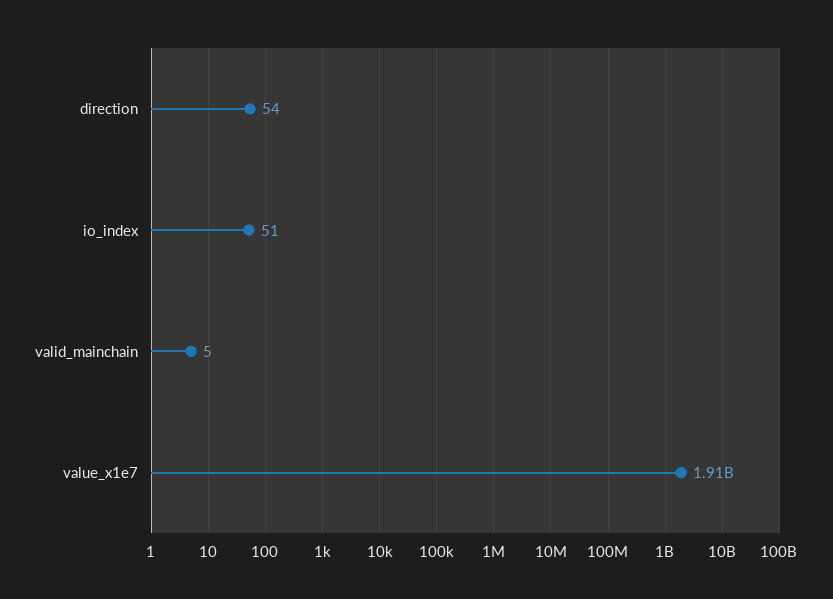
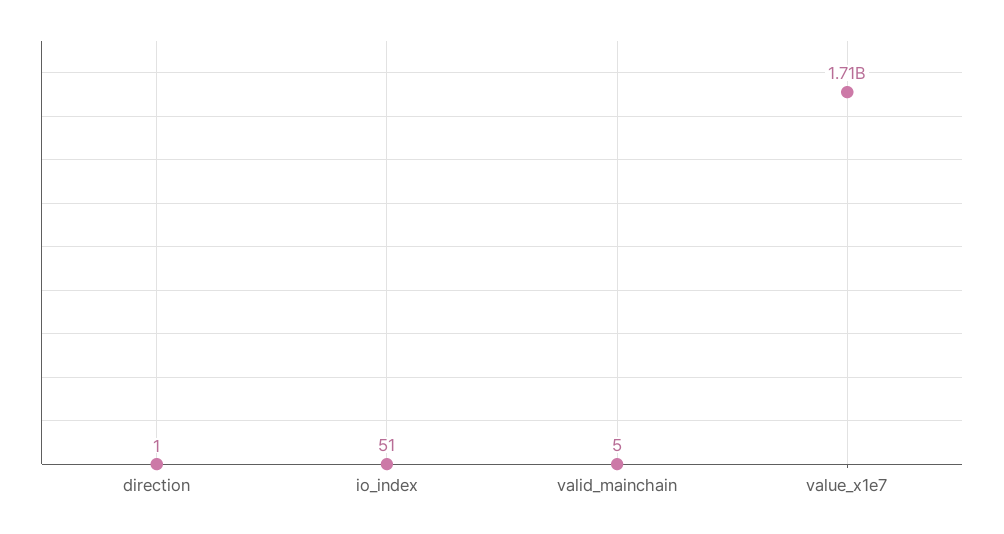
direction: 54 -> 1
value_x1e7: 1910000000 -> 1710000000

